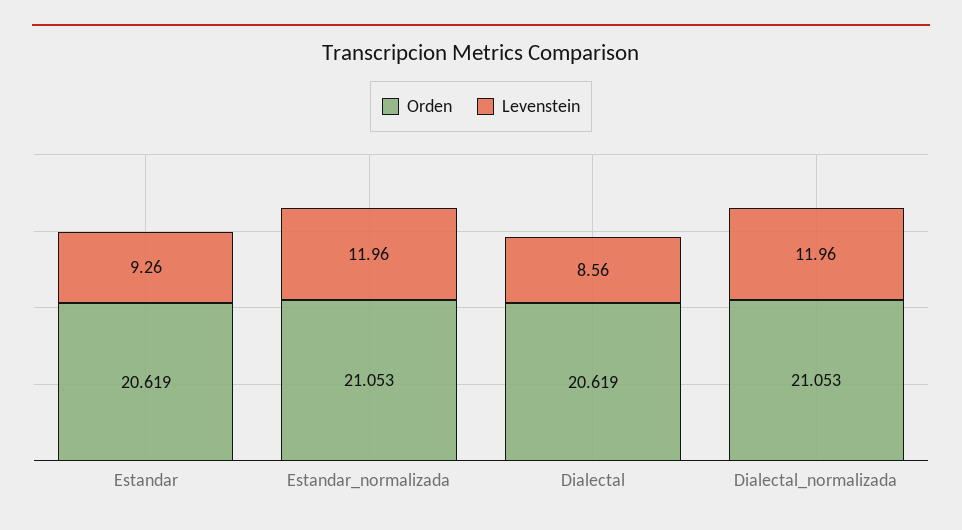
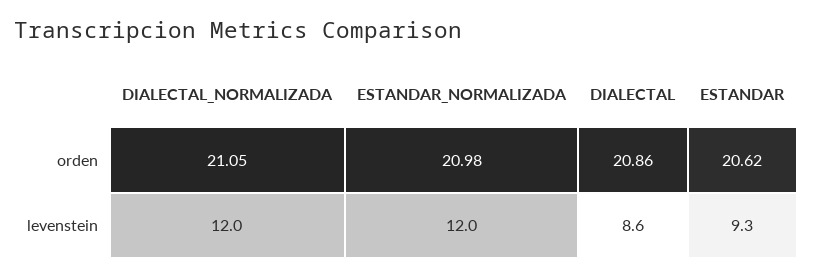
Orden, Estandar_normalizada: 21.053 -> 20.98
Orden, Dialectal: 20.619 -> 20.86

